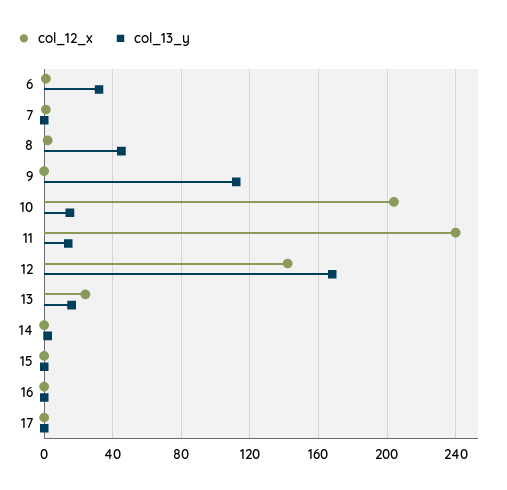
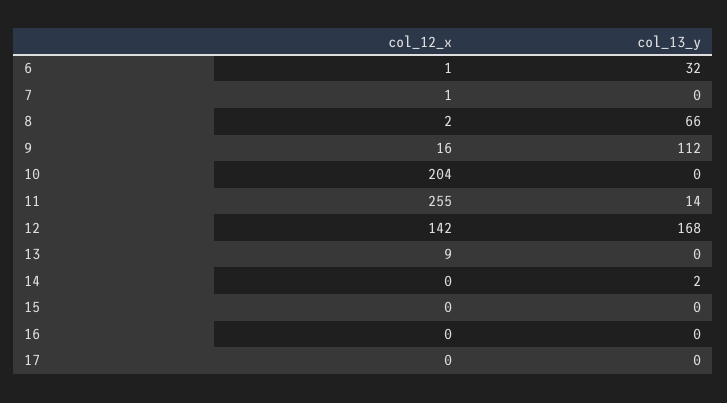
col_13_y, 8: 45 -> 66
col_12_x, 9: 0 -> 16
col_13_y, 10: 15 -> 0
col_12_x, 11: 240 -> 255
col_12_x, 13: 25 -> 9
col_13_y, 13: 15 -> 0

